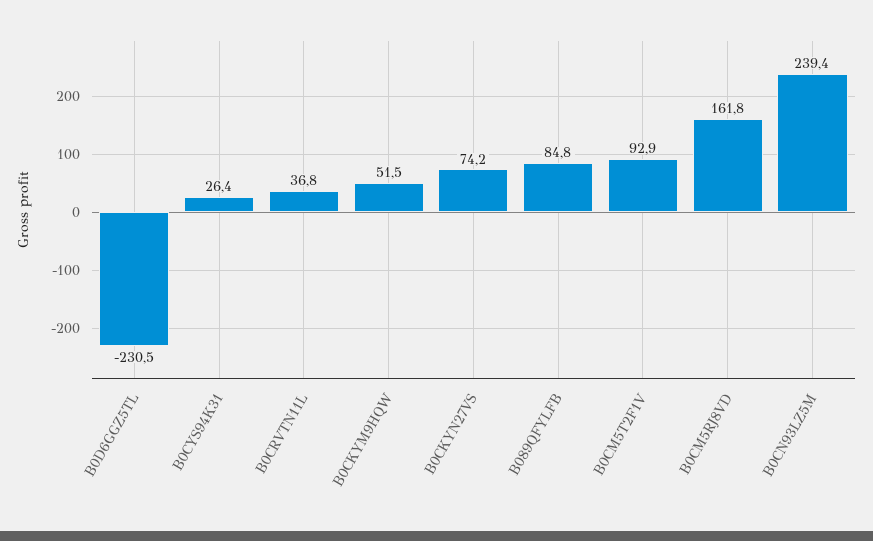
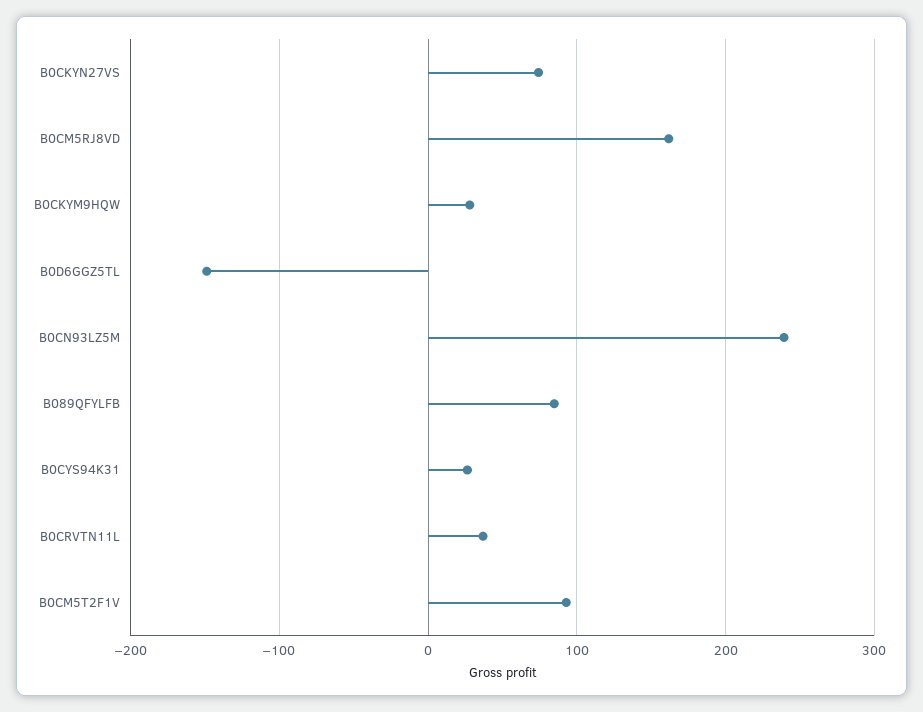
B0D6GGZ5TL: -230.5 -> -150
B0CKYM9HQW: 51.5 -> 30

